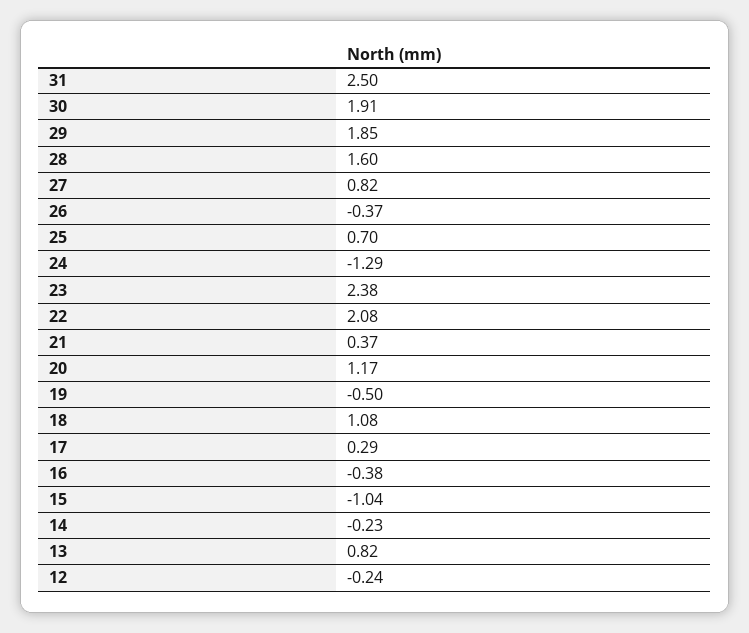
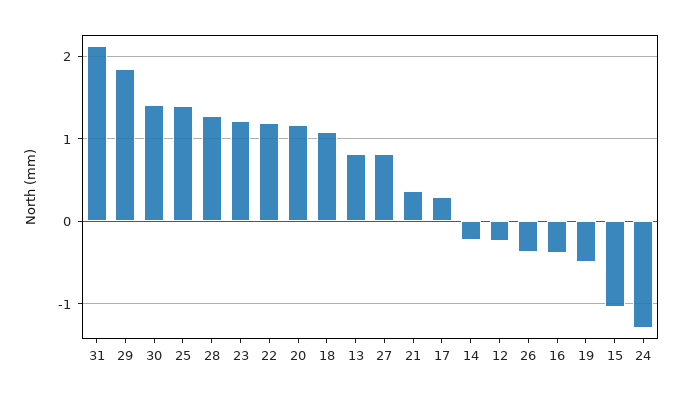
31: 2.5 -> 2.1
30: 1.91 -> 1.4
28: 1.6 -> 1.3
25: 0.7 -> 1.4
23: 2.38 -> 1.2
22: 2.08 -> 1.2

